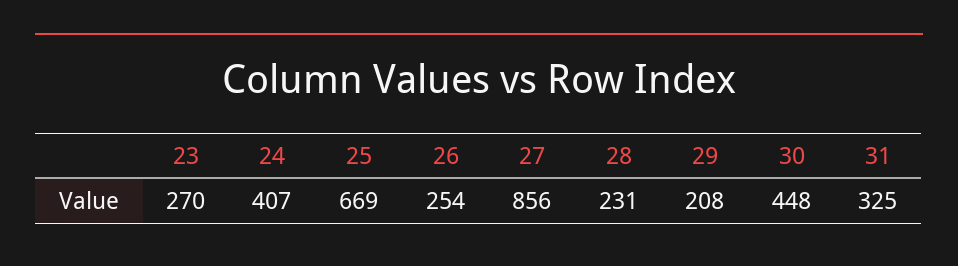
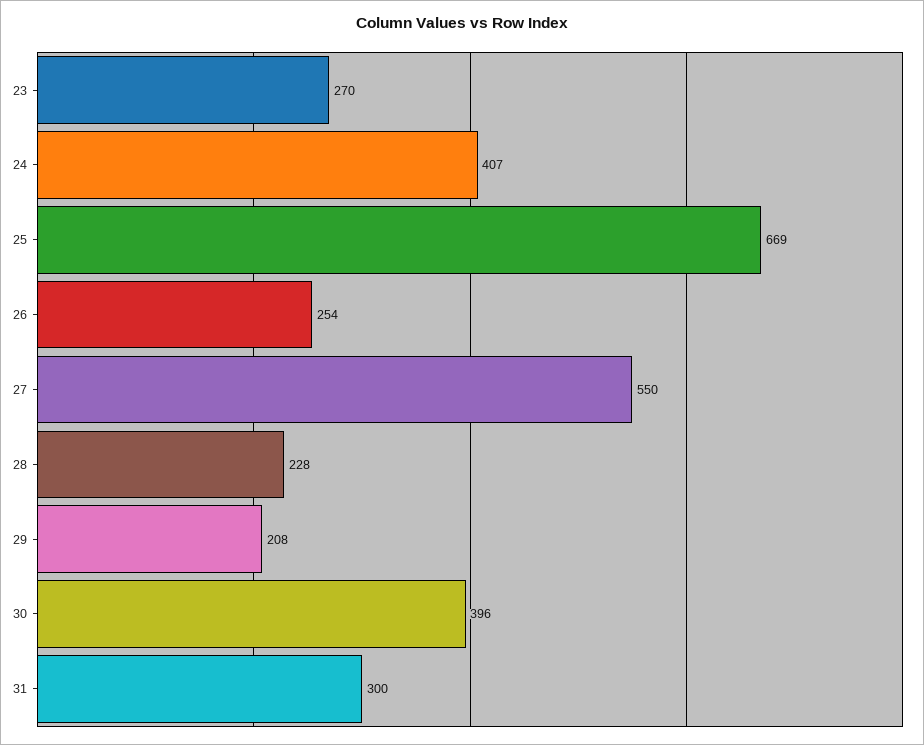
27: 856 -> 550
28: 231 -> 228
30: 448 -> 396
31: 325 -> 300

